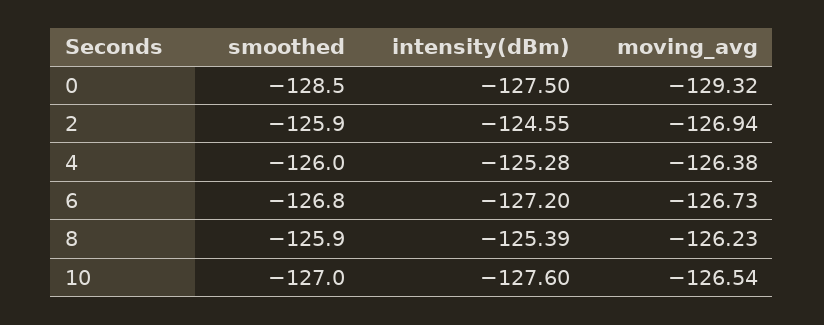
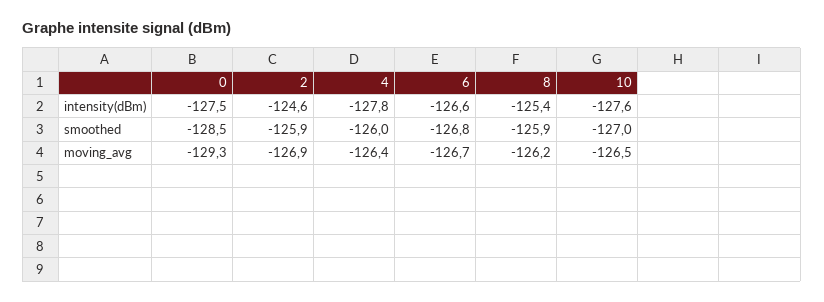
intensity(dBm), 4: -125.28 -> -127.8
intensity(dBm), 6: -127.2 -> -126.6

